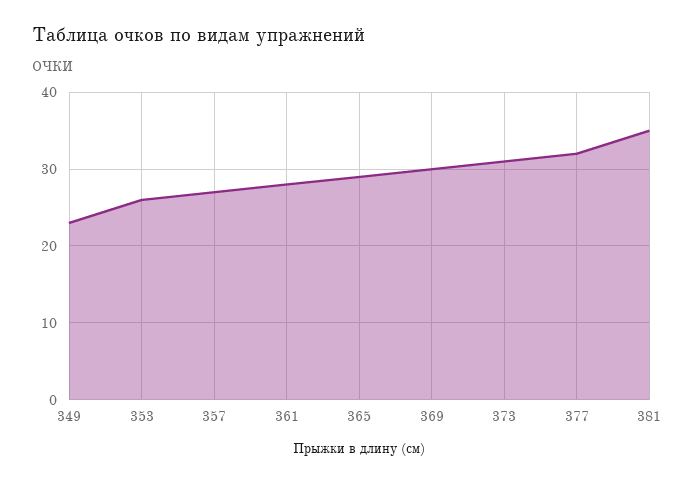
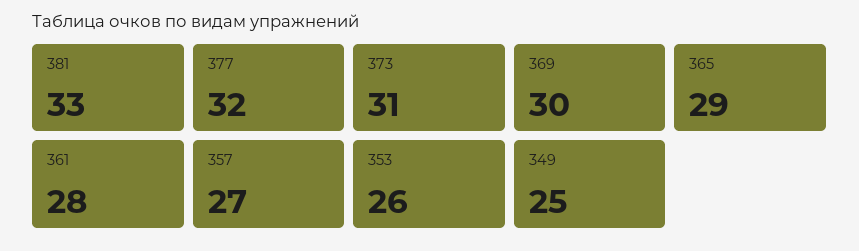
349: 23 -> 25
381: 35 -> 33

